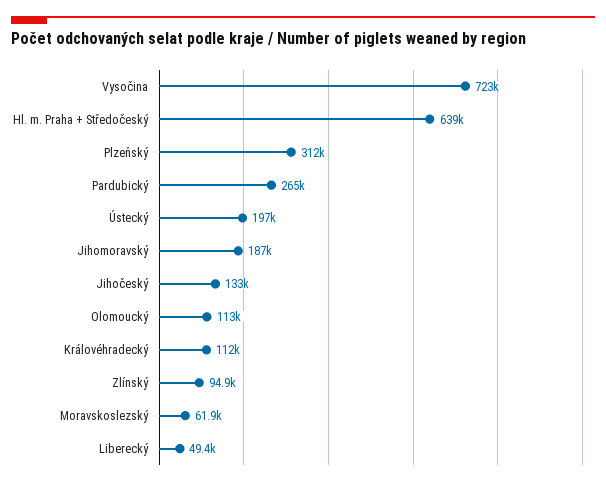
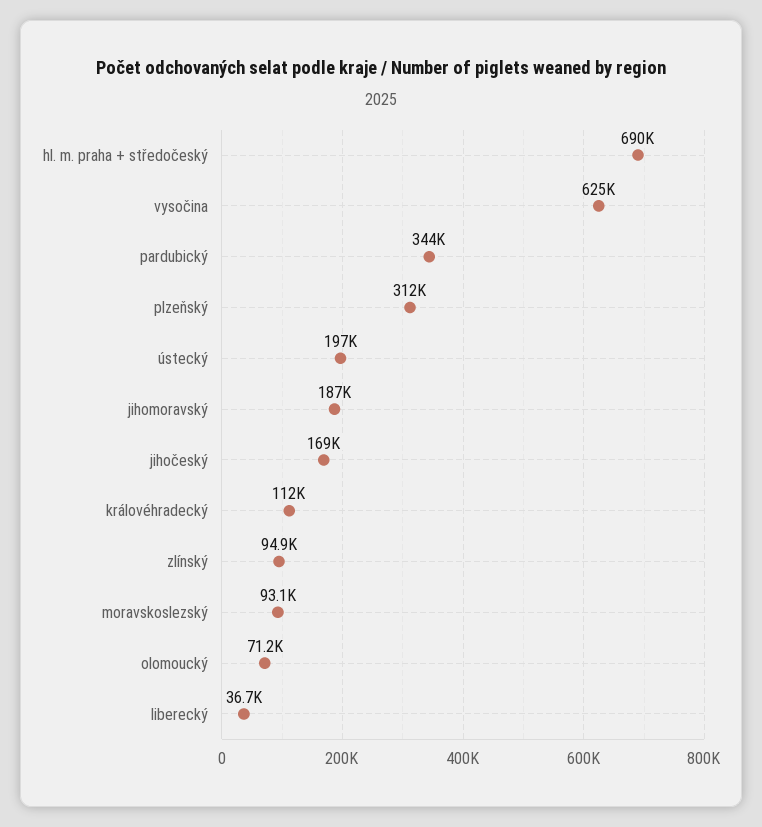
Vysočina: 723000 -> 625000
Hl. m. Praha + Středočeský: 639000 -> 690000
Pardubický: 265000 -> 344000
Jihočeský: 133000 -> 169000
Olomoucký: 113000 -> 71200
Moravskoslezský: 61900 -> 93100
Liberecký: 49400 -> 36700

